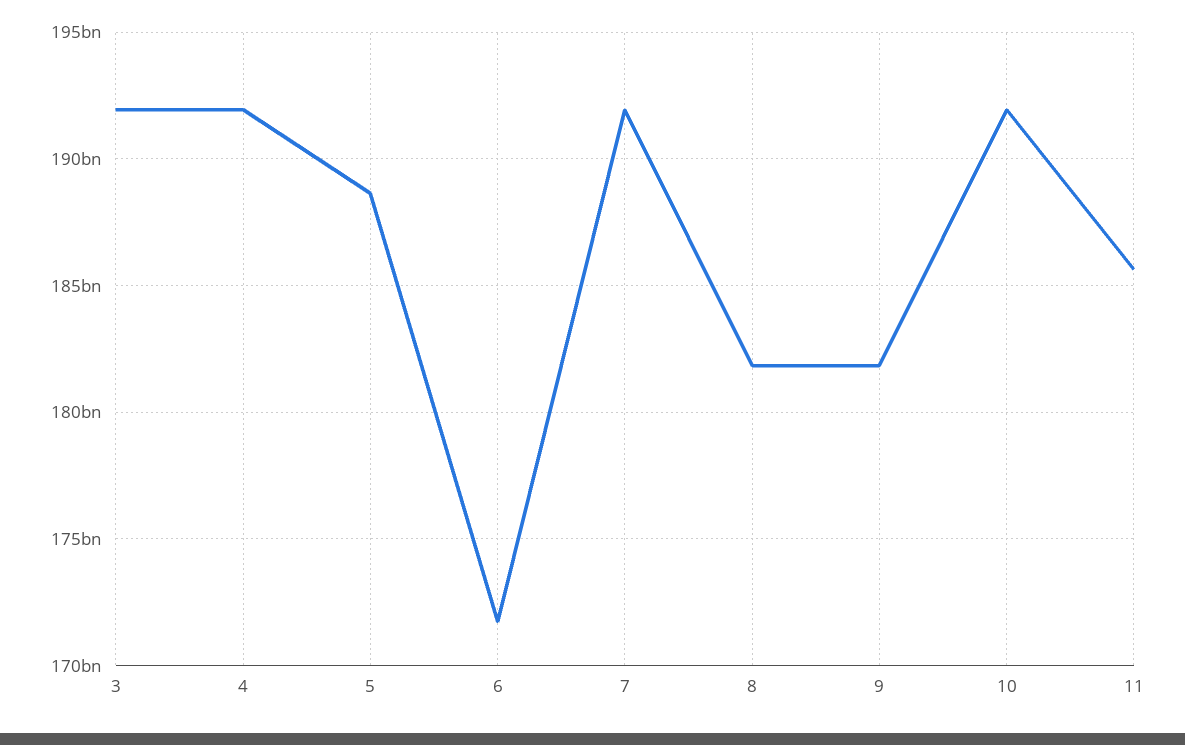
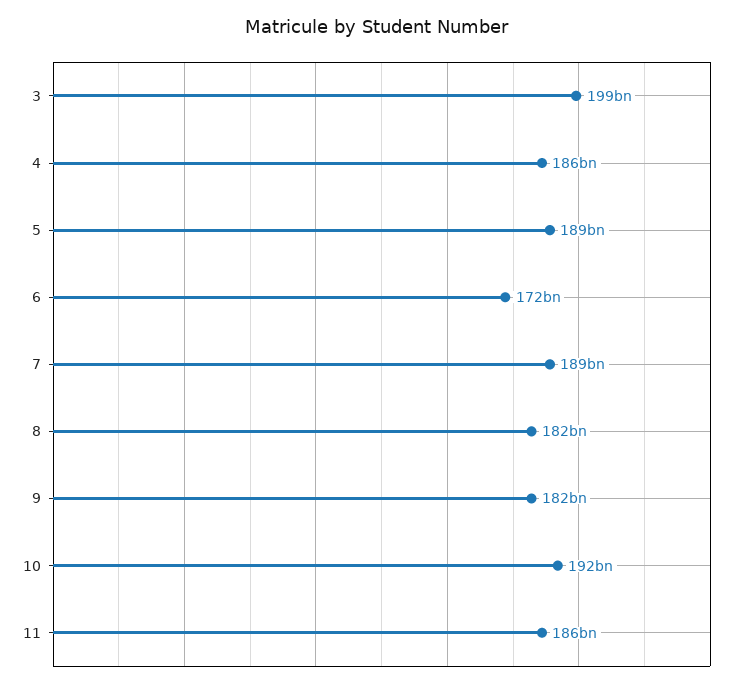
3: 192000000000 -> 199000000000
4: 192000000000 -> 186000000000
7: 192000000000 -> 189000000000

